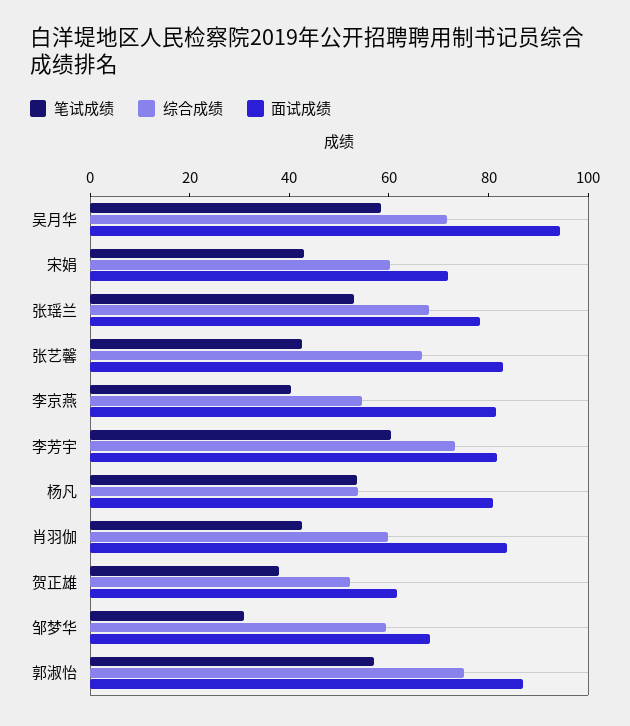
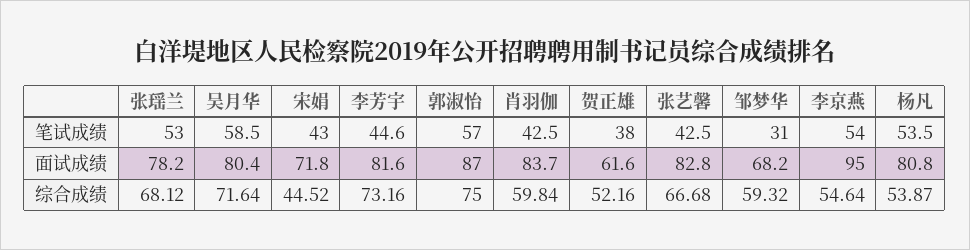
面试成绩, 吴月华: 95 -> 80.4
综合成绩, 宋娟: 60 -> 44.52
笔试成绩, 李京燕: 40 -> 54
面试成绩, 李京燕: 80 -> 95
笔试成绩, 李芳宇: 60 -> 44.6

